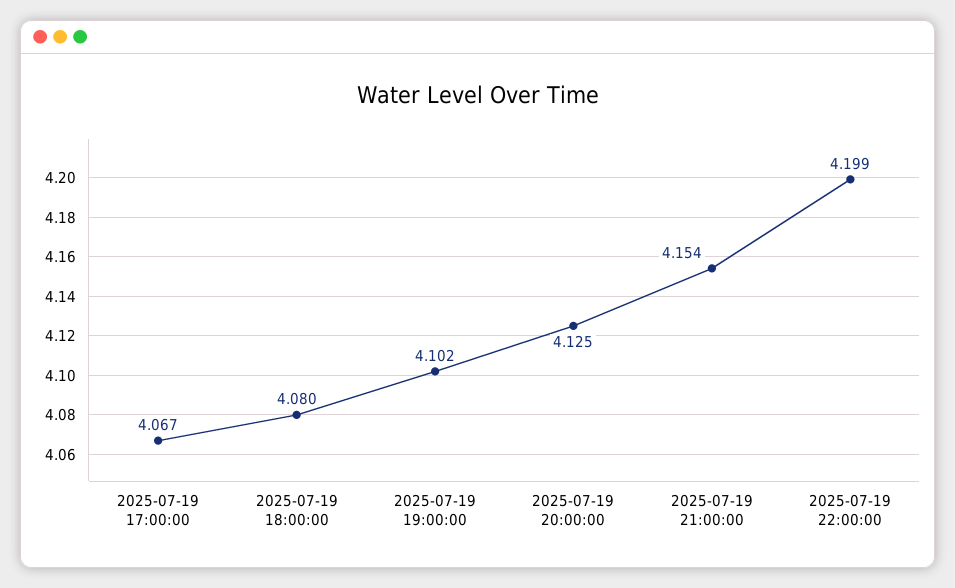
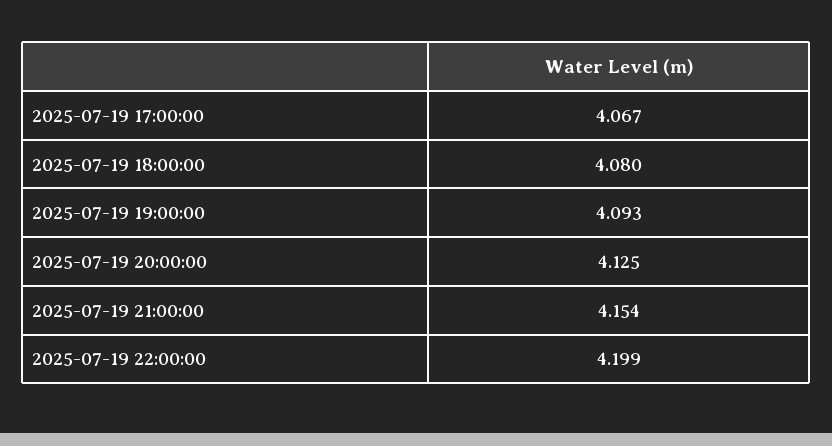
2025-07-19 19:00:00: 4.102 -> 4.093

